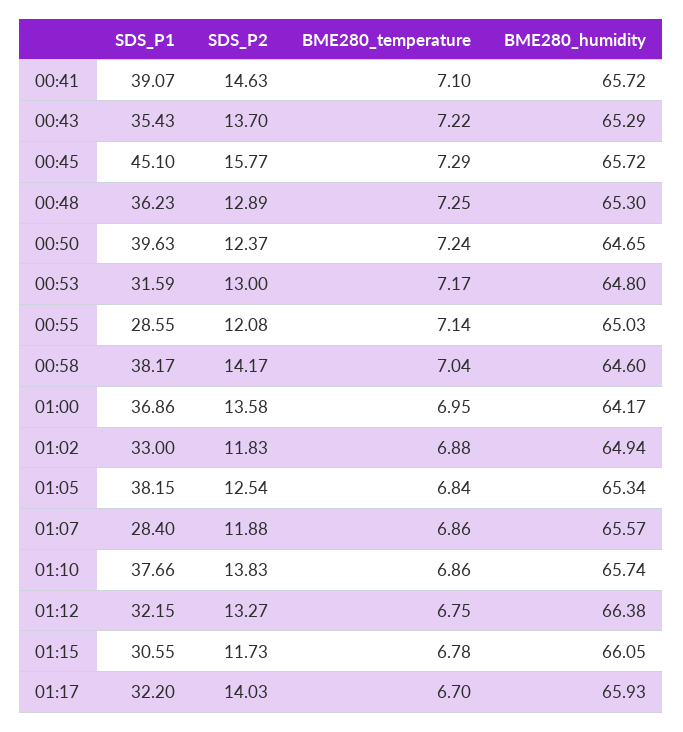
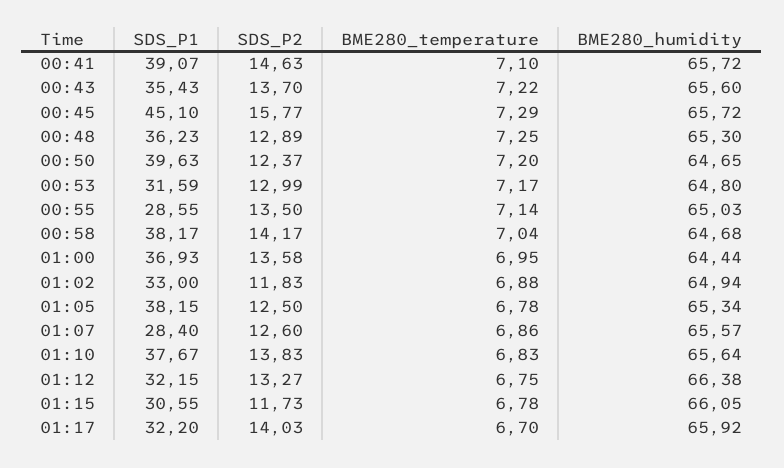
BME280_humidity, 00:43: 65.29 -> 65.6
BME280_temperature, 00:50: 7.24 -> 7.2
SDS_P2, 00:53: 13 -> 12.99
SDS_P2, 00:55: 12.08 -> 13.5
BME280_humidity, 00:58: 64.6 -> 64.68
SDS_P1, 01:00: 36.86 -> 36.93
BME280_humidity, 01:00: 64.17 -> 64.44
SDS_P2, 01:05: 12.54 -> 12.5
BME280_temperature, 01:05: 6.84 -> 6.78
SDS_P2, 01:07: 11.88 -> 12.6
SDS_P1, 01:10: 37.66 -> 37.67
BME280_temperature, 01:10: 6.86 -> 6.83
BME280_humidity, 01:10: 65.74 -> 65.64
BME280_humidity, 01:17: 65.93 -> 65.92

